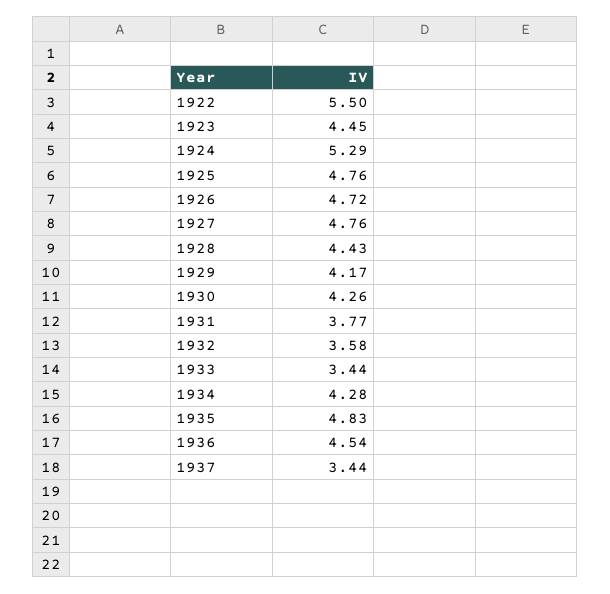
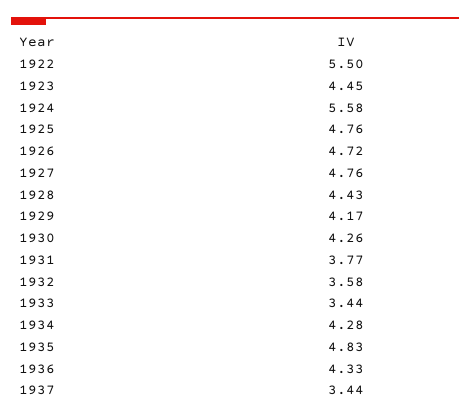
1924: 5.29 -> 5.58
1936: 4.54 -> 4.33

